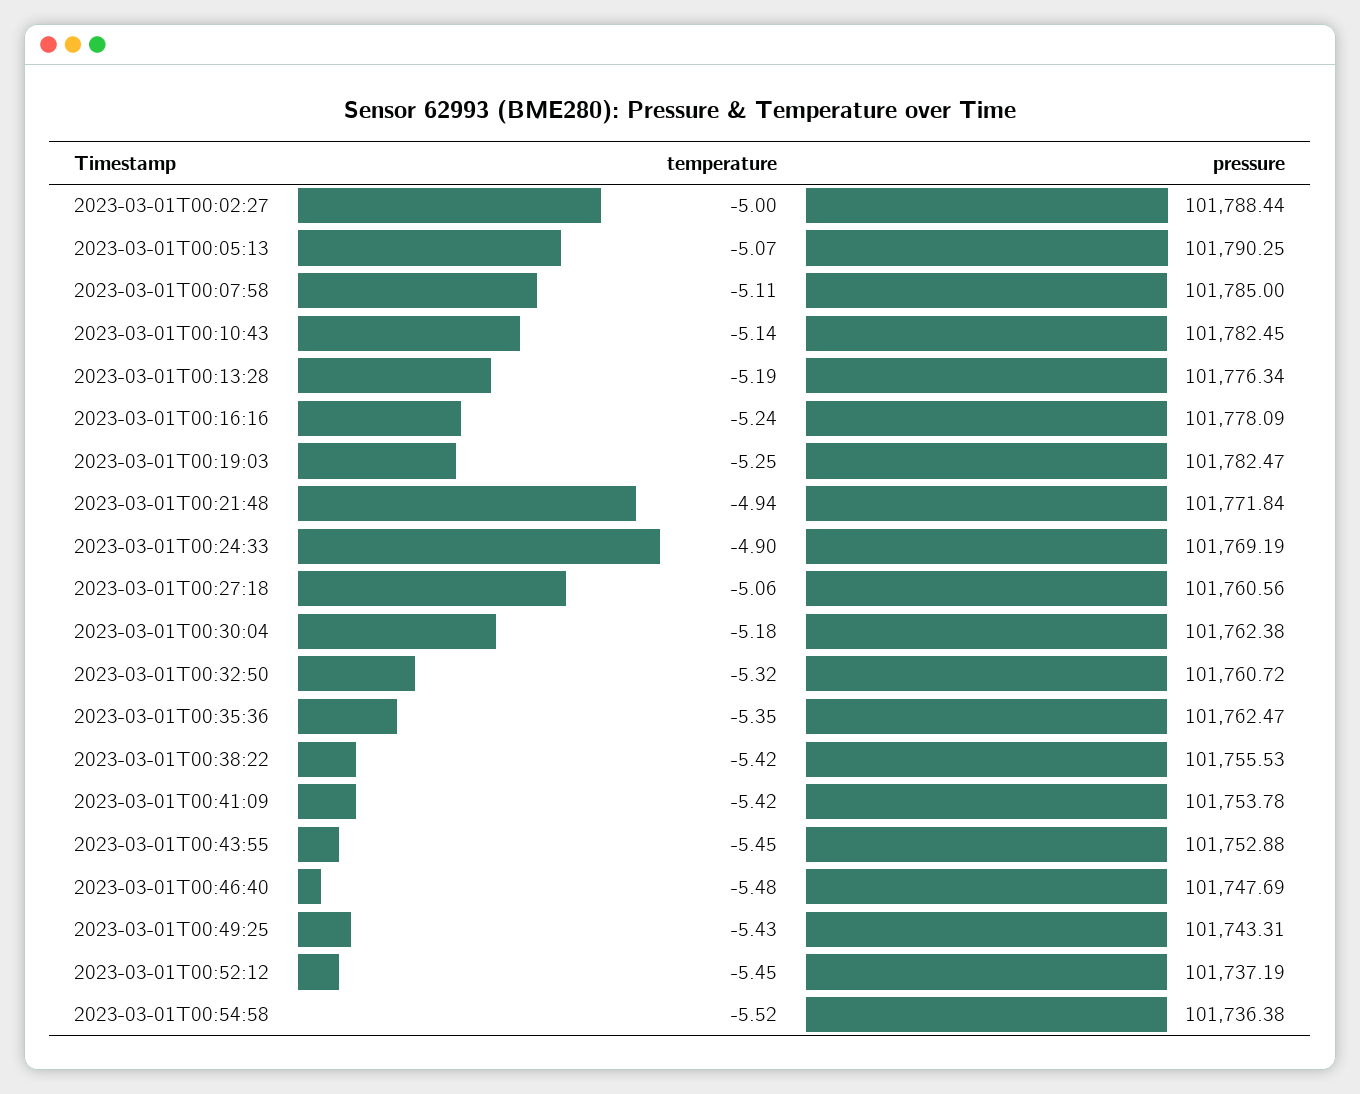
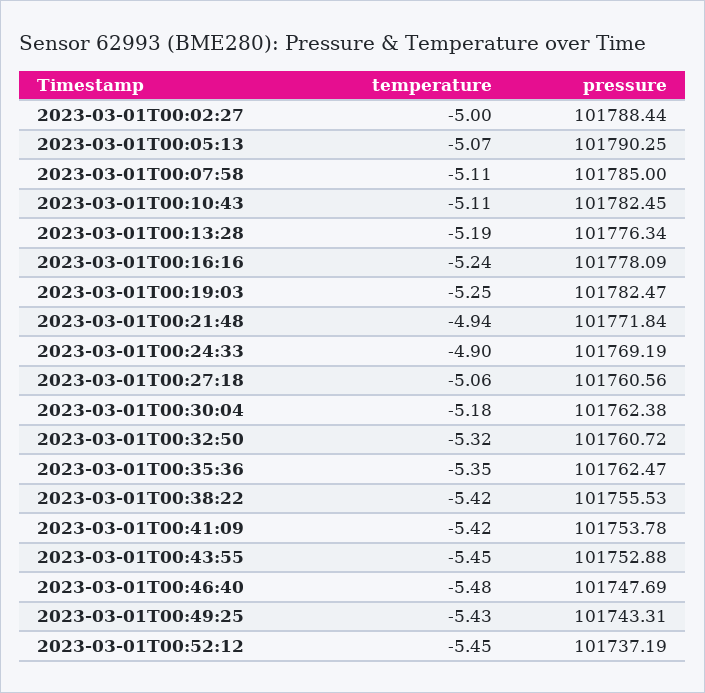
temperature, 2023-03-01T00:10:43: -5.14 -> -5.11
temperature, 2023-03-01T00:54:58: -5.52 -> none
pressure, 2023-03-01T00:54:58: 101736.38 -> none

